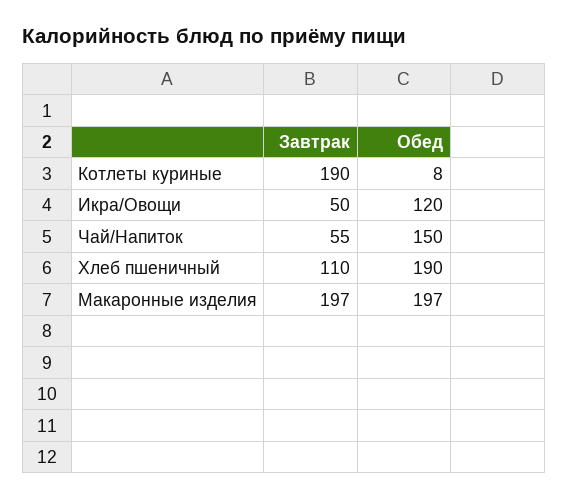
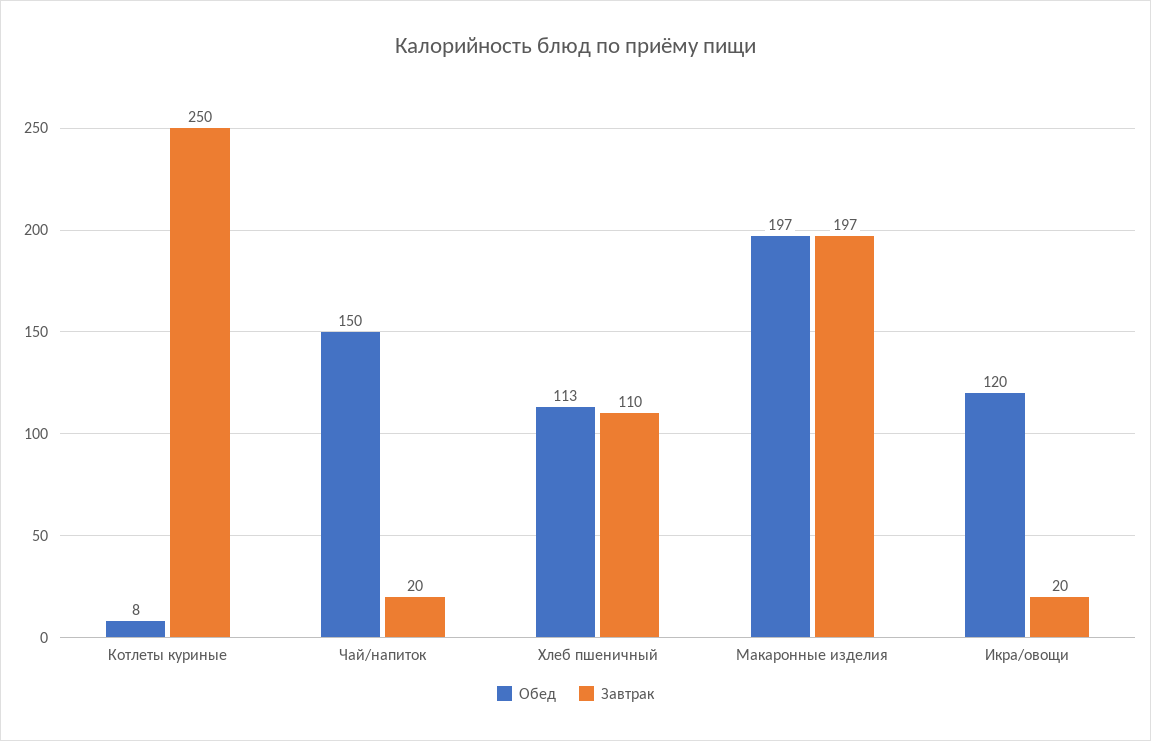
Завтрак, Котлеты куриные: 190 -> 250
Завтрак, Икра/Овощи: 50 -> 20
Завтрак, Чай/Напиток: 55 -> 20
Обед, Хлеб пшеничный: 190 -> 113

